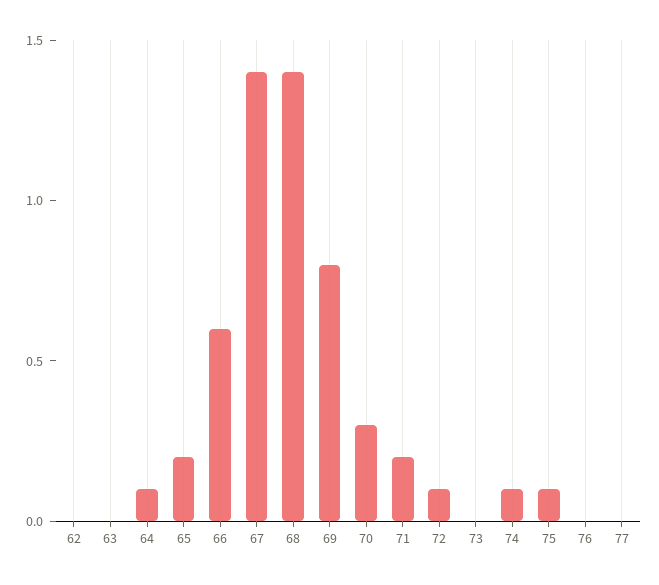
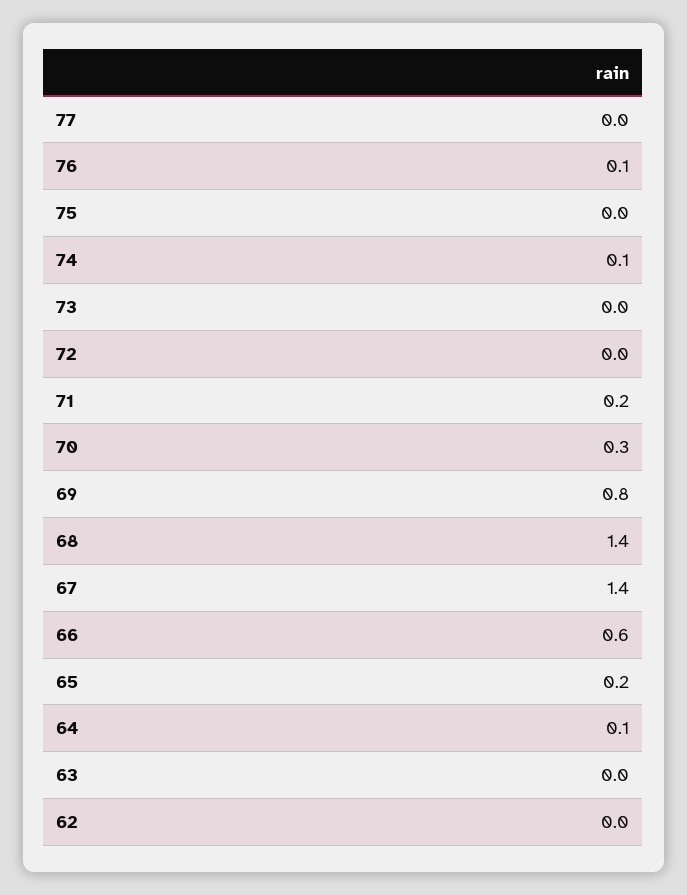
72: 0.1 -> 0
75: 0.1 -> 0
76: 0 -> 0.1

